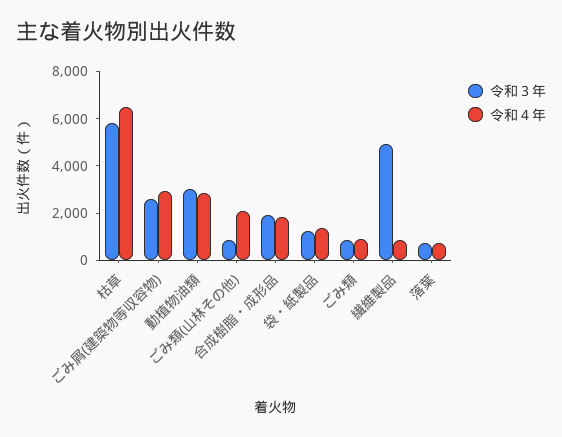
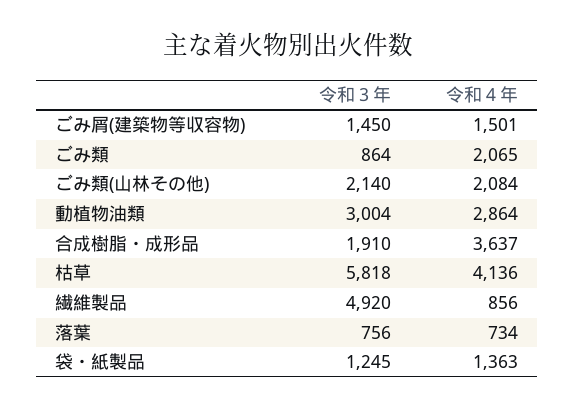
令和４年, 枯草: 6500 -> 4136
令和３年, ごみ屑(建築物等収容物): 2500 -> 1450
令和４年, ごみ屑(建築物等収容物): 3000 -> 1501
令和３年, ごみ類(山林その他): 1000 -> 2140
令和４年, 合成樹脂・成形品: 2000 -> 3637
令和４年, ごみ類: 1000 -> 2065

